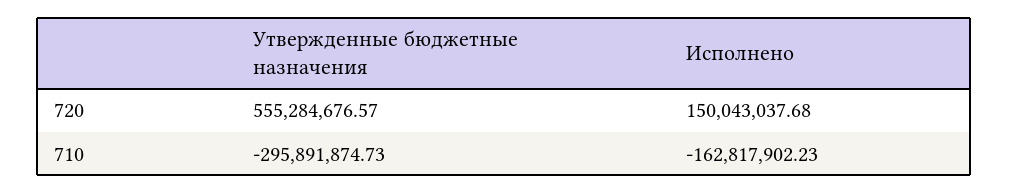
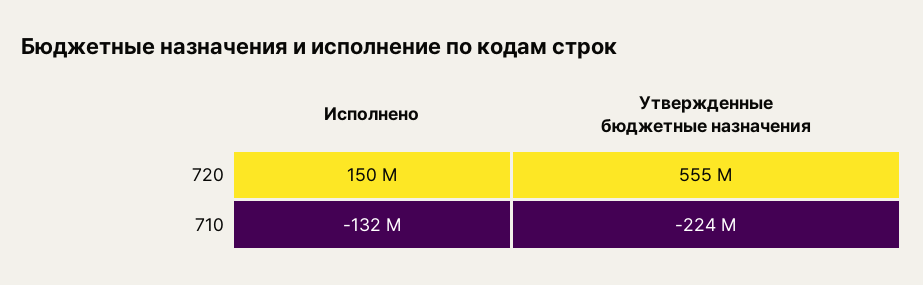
Утвержденные бюджетные назначения, 710: -295891874.73 -> -224000000
Исполнено, 710: -162817902.23 -> -132000000

